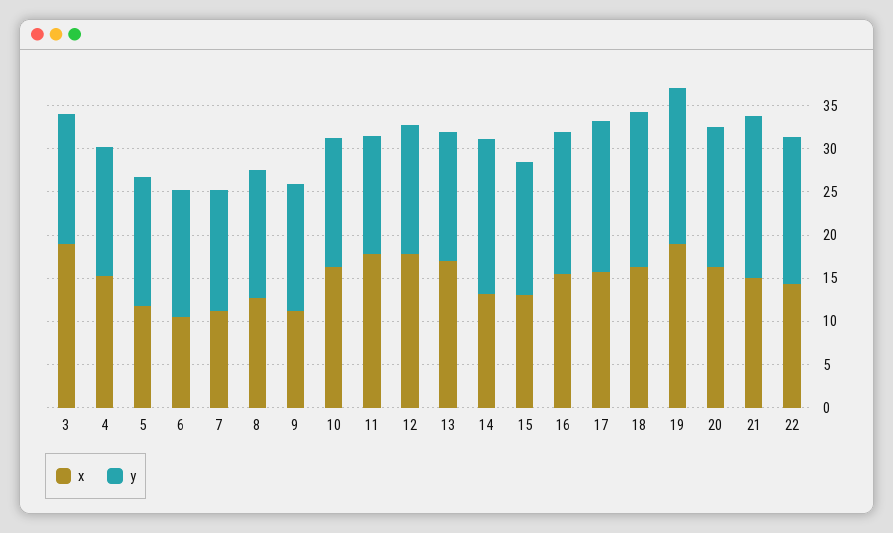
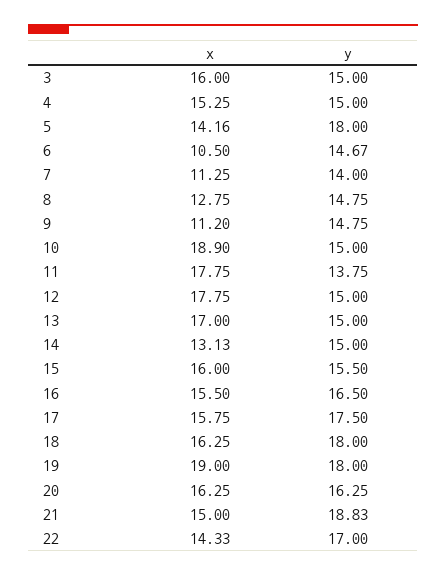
x, 3: 19 -> 16
x, 5: 12 -> 14.16
y, 5: 15 -> 18
x, 10: 16 -> 18.9
y, 14: 18 -> 15
x, 15: 13 -> 16

